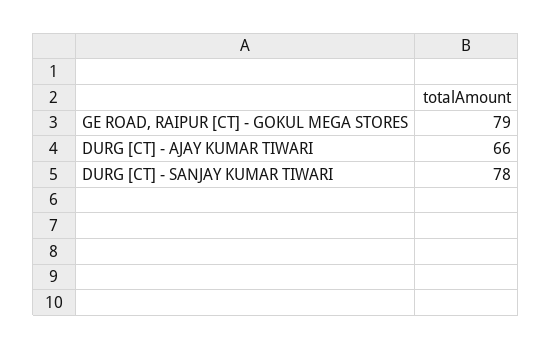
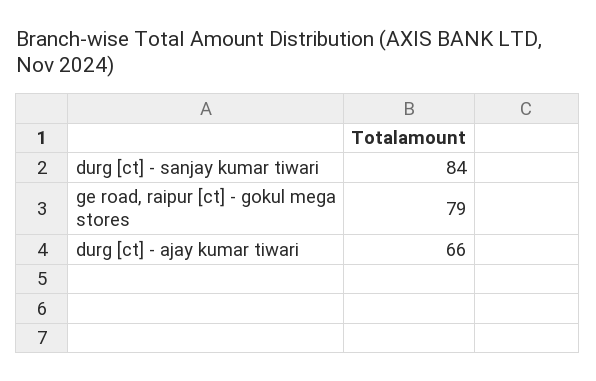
DURG [CT] - SANJAY KUMAR TIWARI: 78 -> 84

